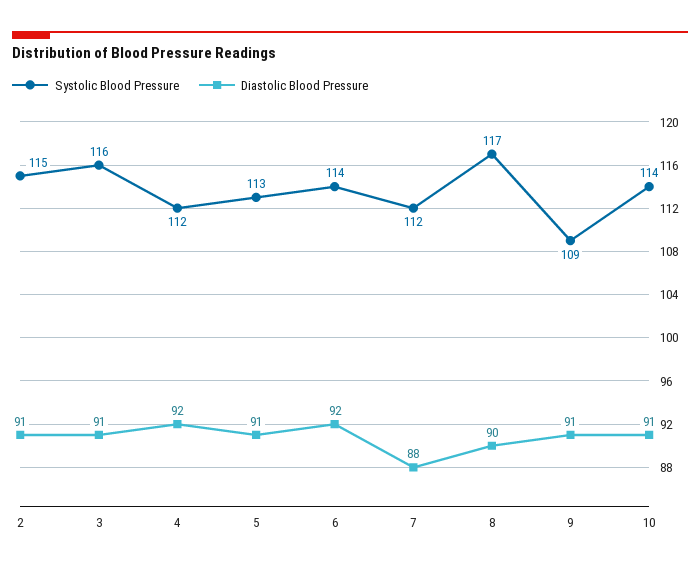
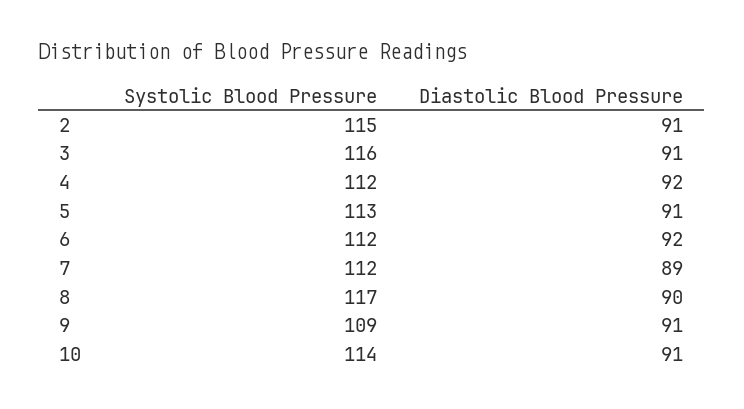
Systolic Blood Pressure, 6: 114 -> 112
Diastolic Blood Pressure, 7: 88 -> 89

